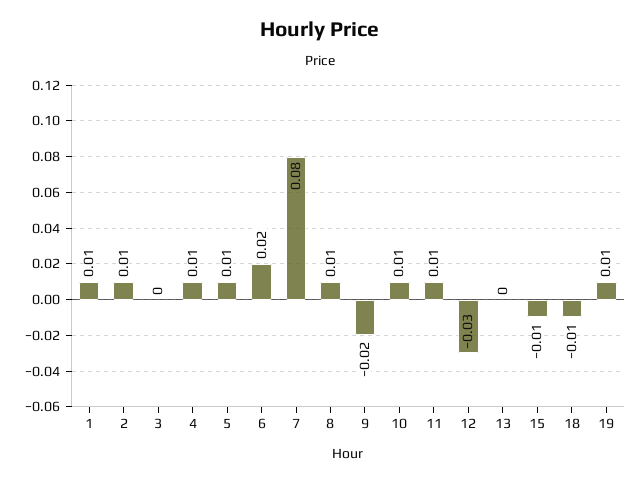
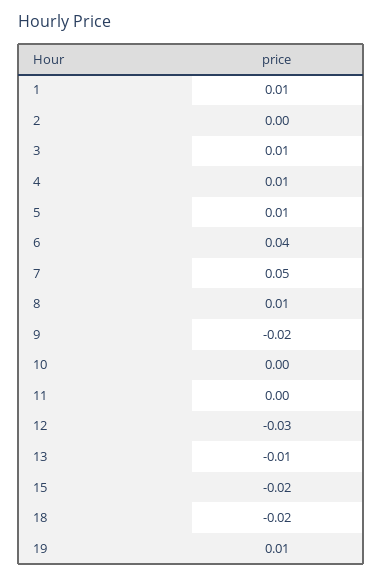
2: 0.01 -> 0
3: 0 -> 0.01
6: 0.02 -> 0.04
7: 0.08 -> 0.05
10: 0.01 -> 0
11: 0.01 -> 0
13: 0 -> -0.01
15: -0.01 -> -0.02
18: -0.01 -> -0.02

